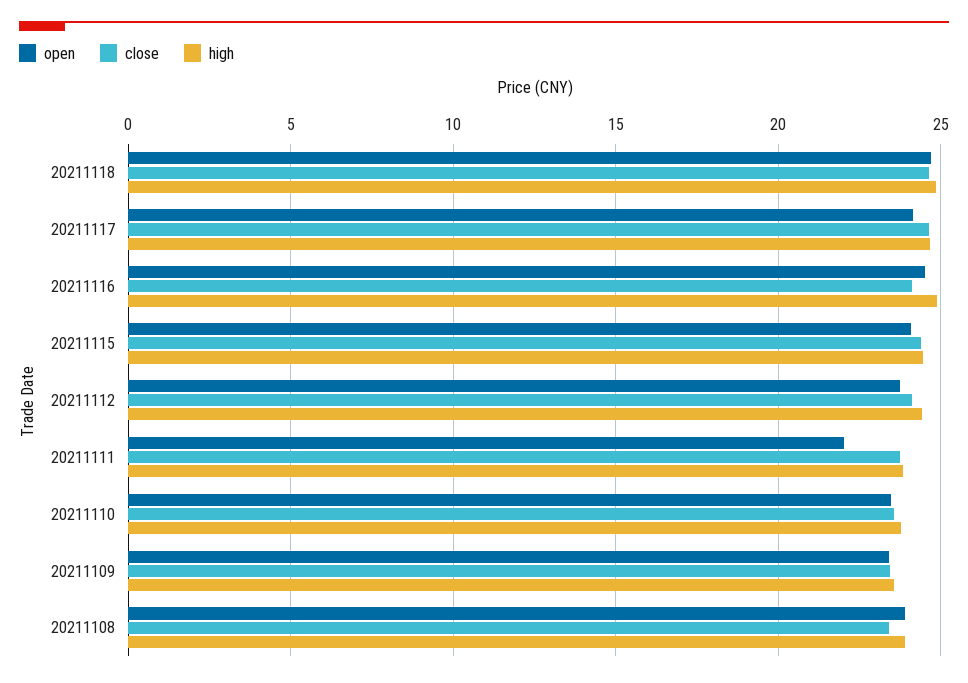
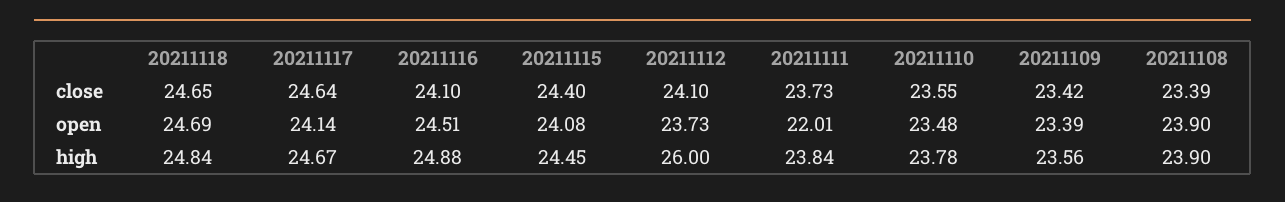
high, 20211112: 24.5 -> 26

